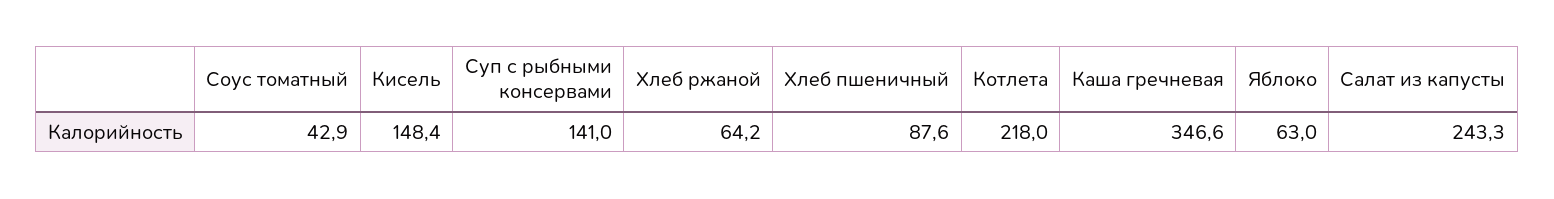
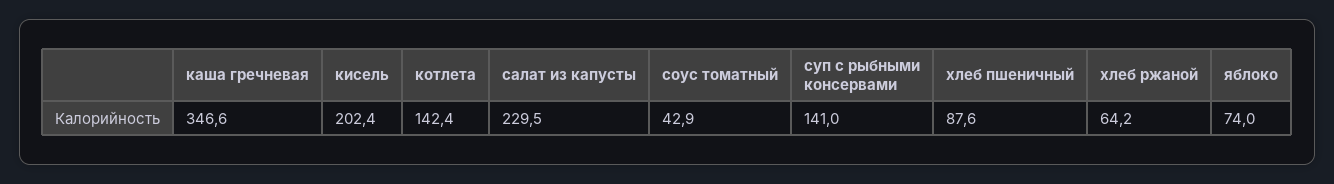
Кисель: 148.4 -> 202.4
Котлета: 218 -> 142.4
Яблоко: 63 -> 74
Салат из капусты: 243.3 -> 229.5

